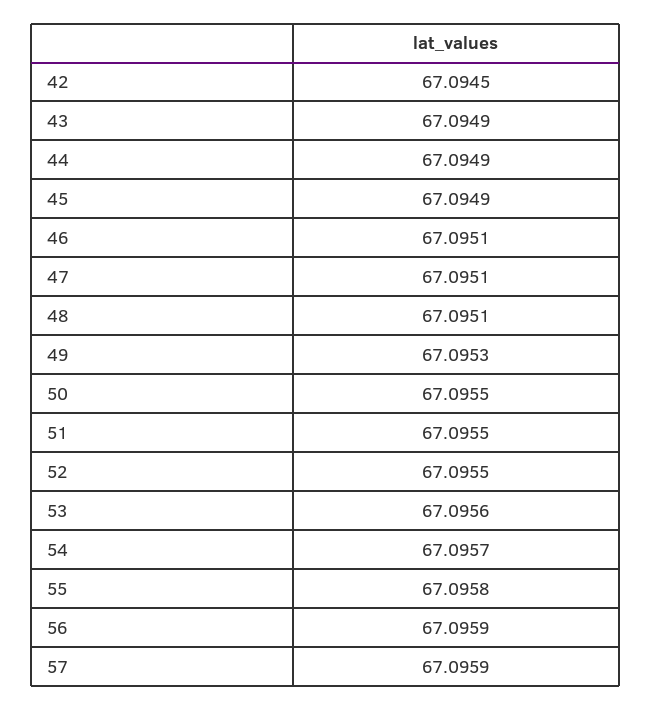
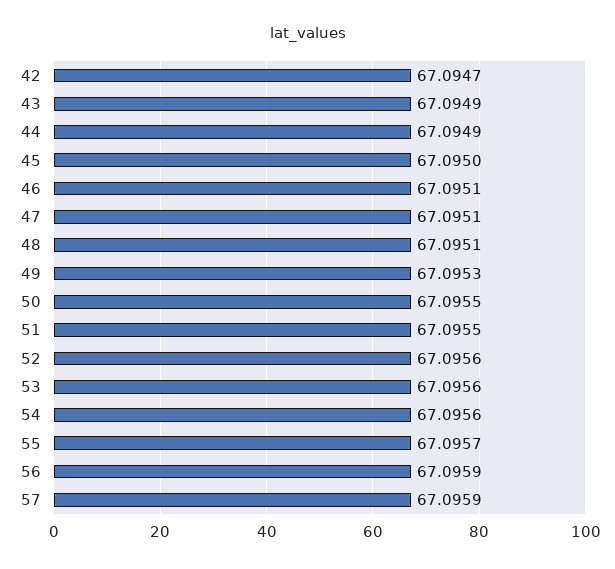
42: 67.0945 -> 67.0947
45: 67.0949 -> 67.095
52: 67.0955 -> 67.0956
54: 67.0957 -> 67.0956
55: 67.0958 -> 67.0957

